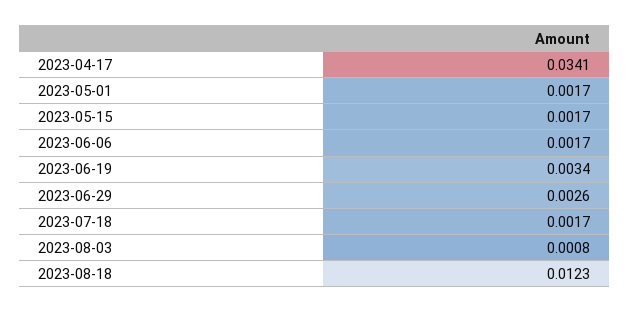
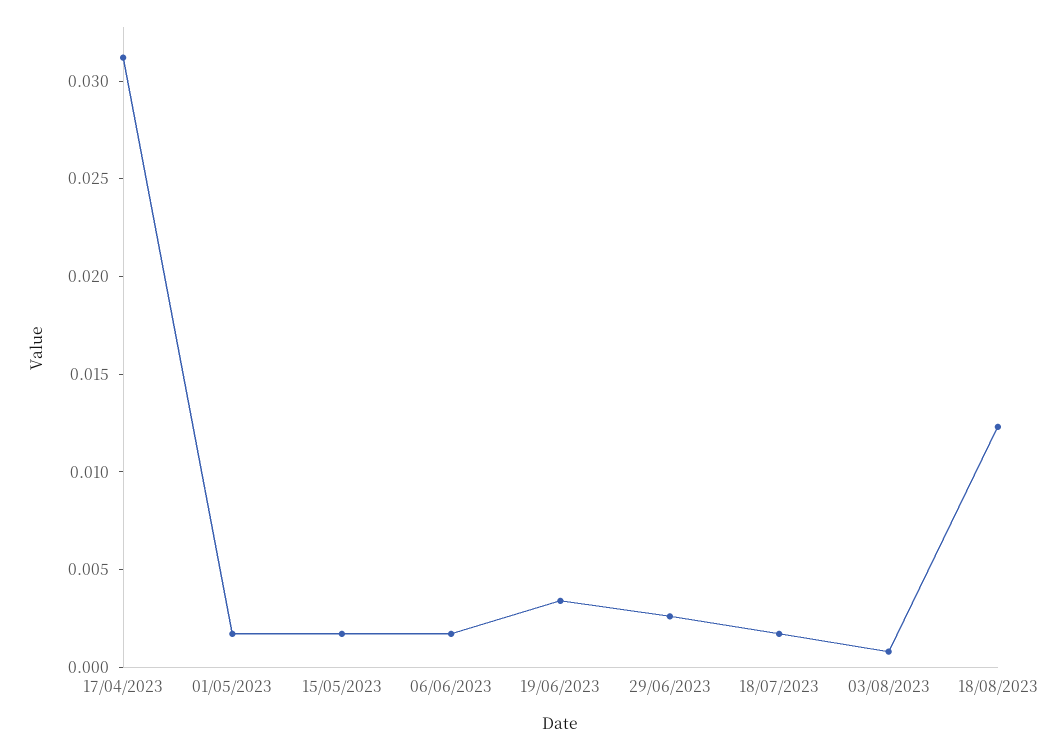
2023-04-17: 0.0341 -> 0.031

